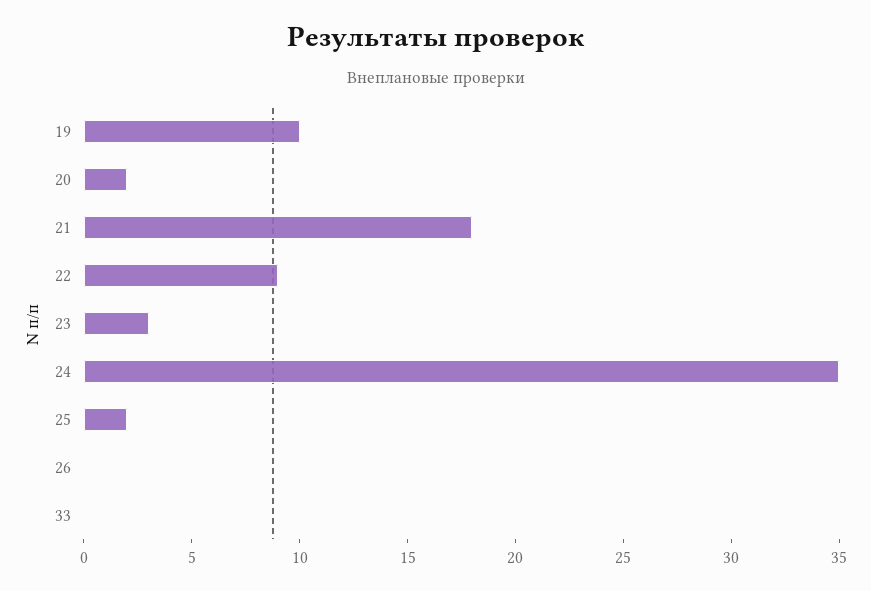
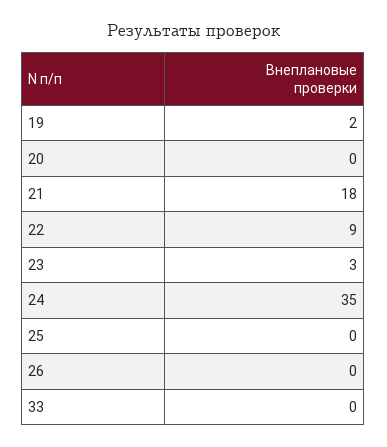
19: 10 -> 2
20: 2 -> 0
25: 2 -> 0

